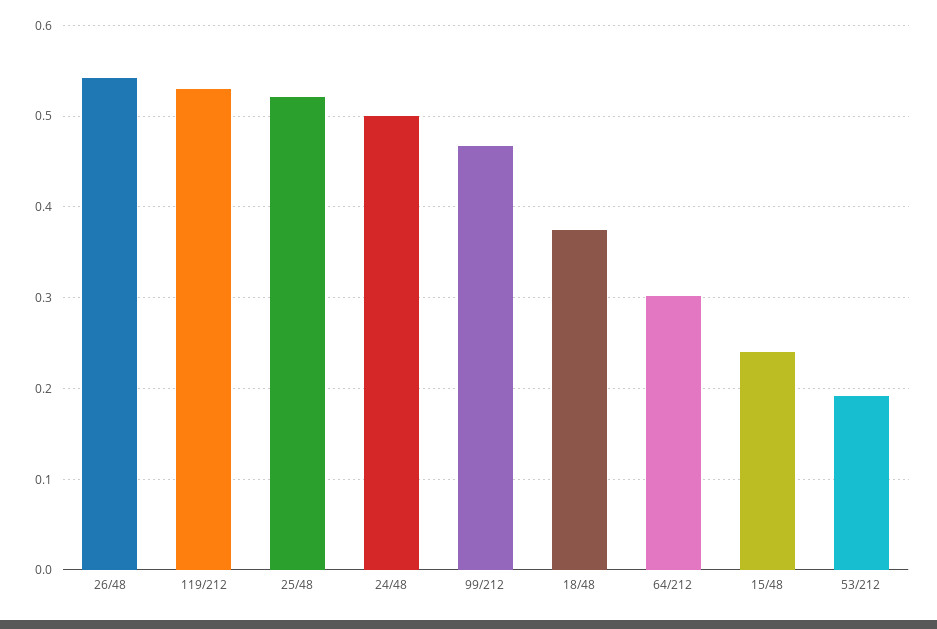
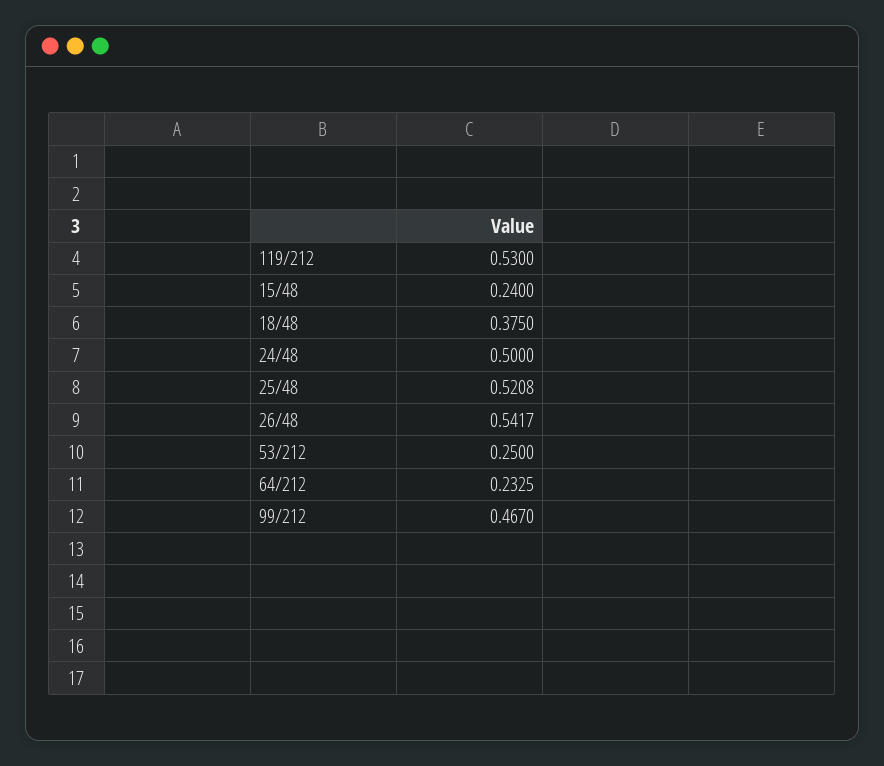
64/212: 0.3 -> 0.2325
53/212: 0.19 -> 0.25

